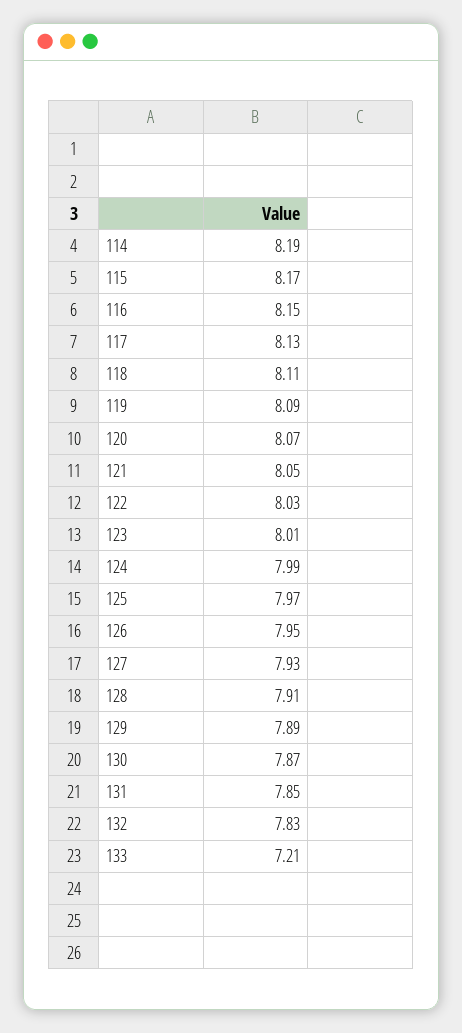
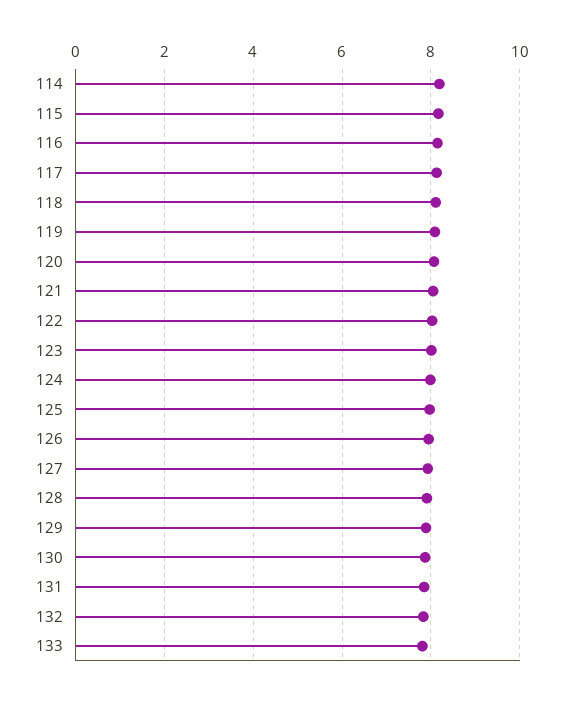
133: 7.21 -> 7.8

